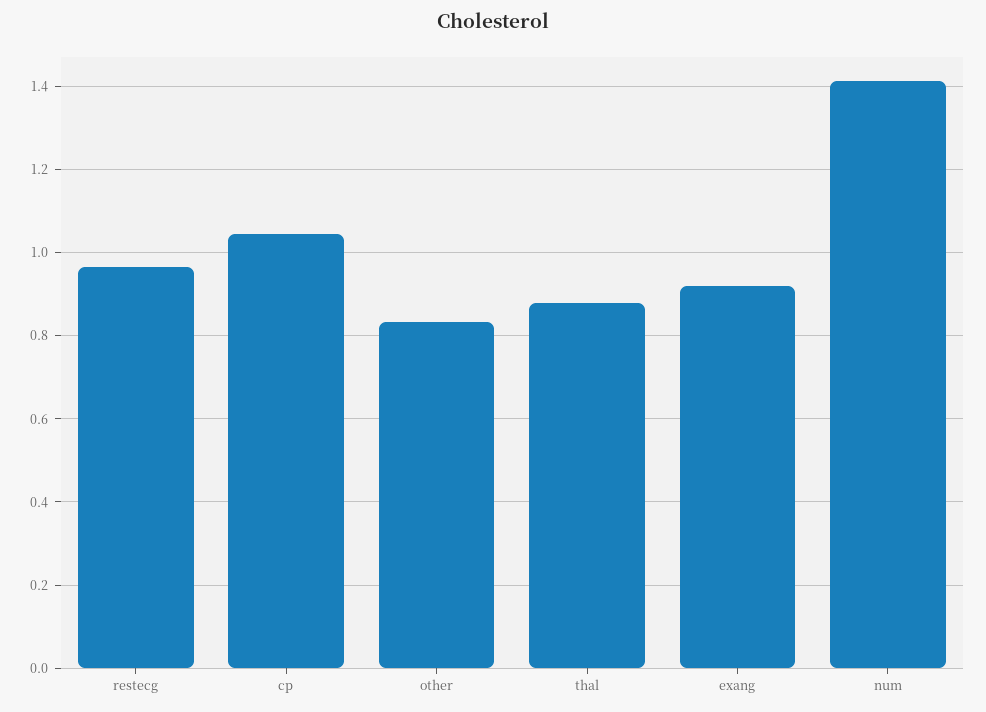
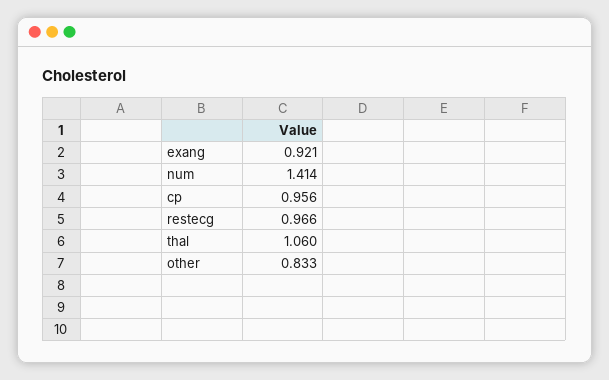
cp: 1.04 -> 0.956
thal: 0.88 -> 1.06

